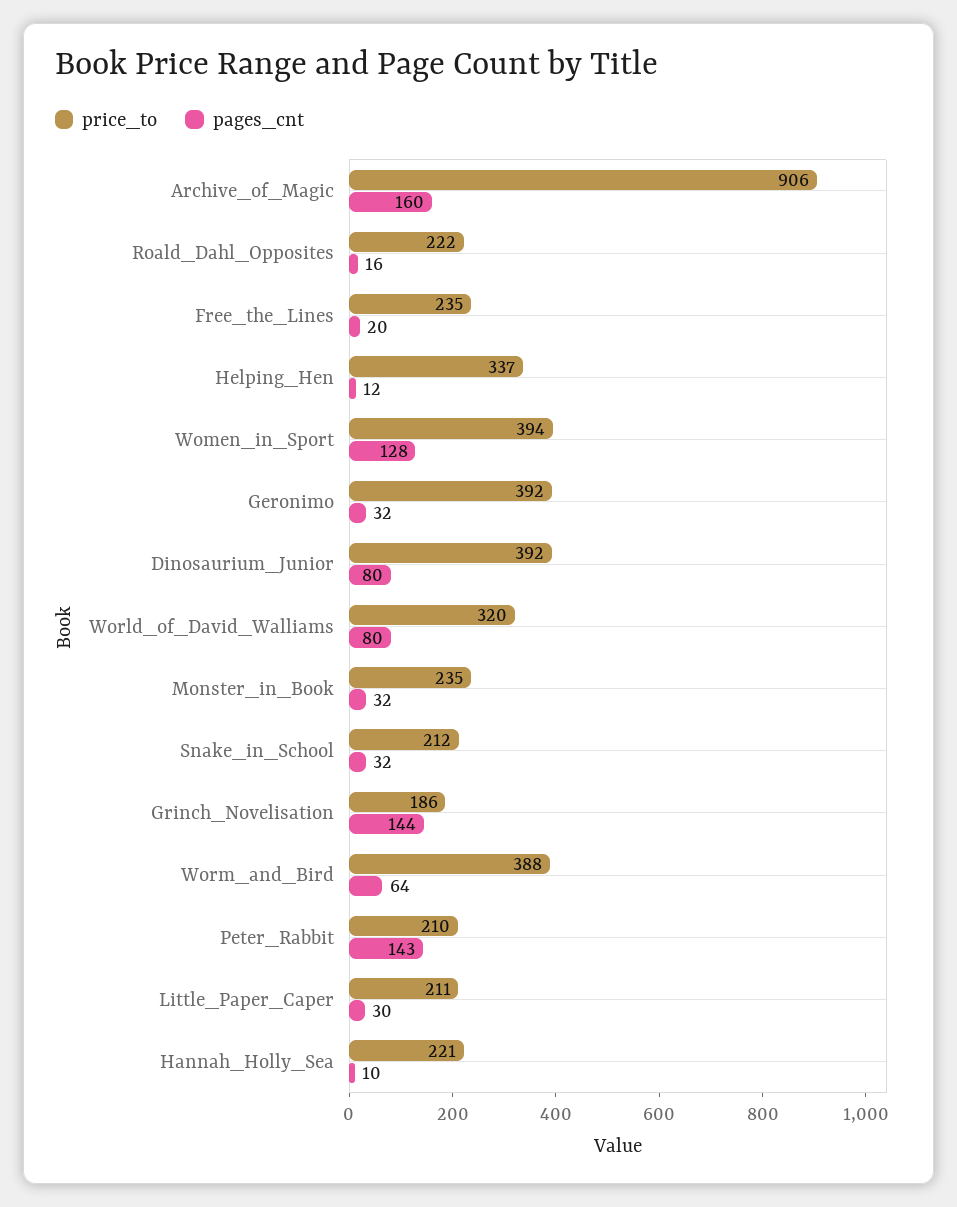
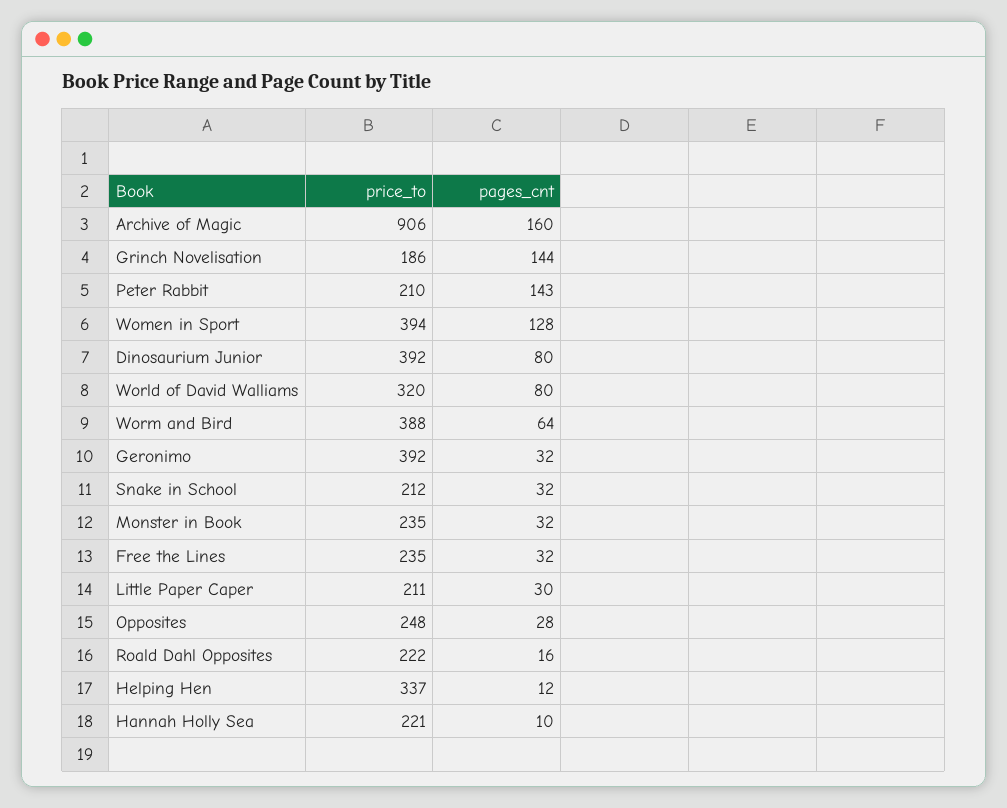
pages_cnt, Free_the_Lines: 20 -> 32
price_to, Opposites: none -> 248
pages_cnt, Opposites: none -> 28

